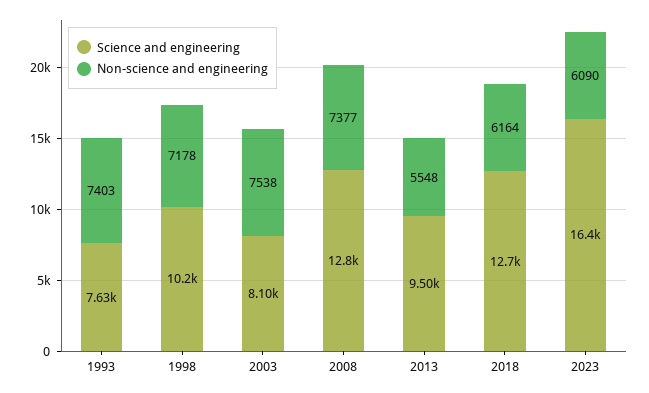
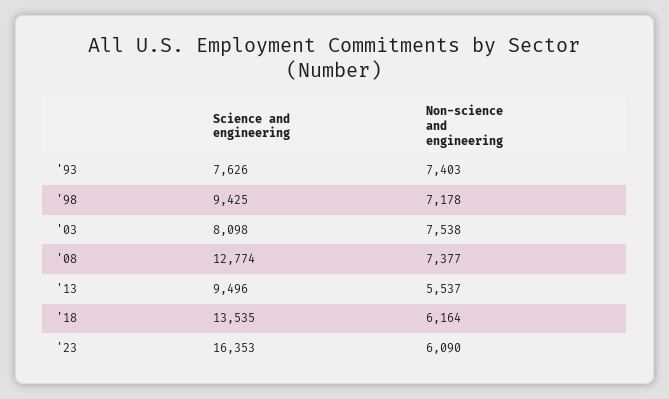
Science and engineering, 1998: 10200 -> 9425
Non-science and engineering, 2013: 5548 -> 5537
Science and engineering, 2018: 12700 -> 13535

